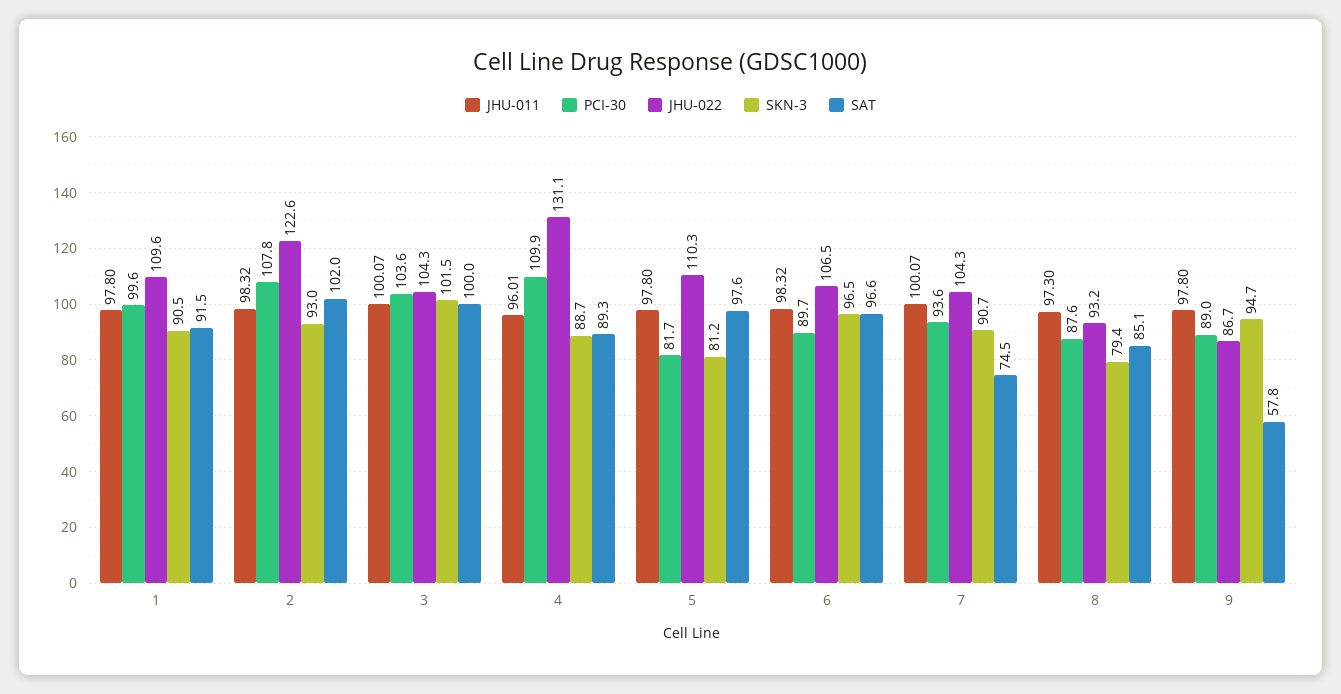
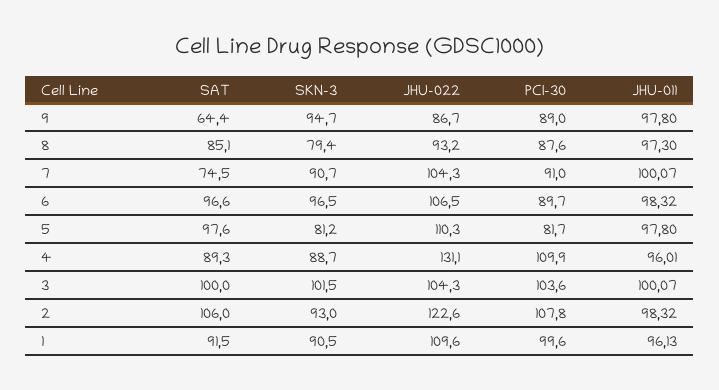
JHU-011, 1: 97.8 -> 96.13
SAT, 2: 102 -> 106
PCI-30, 7: 93.6 -> 91
SAT, 9: 57.8 -> 64.4

